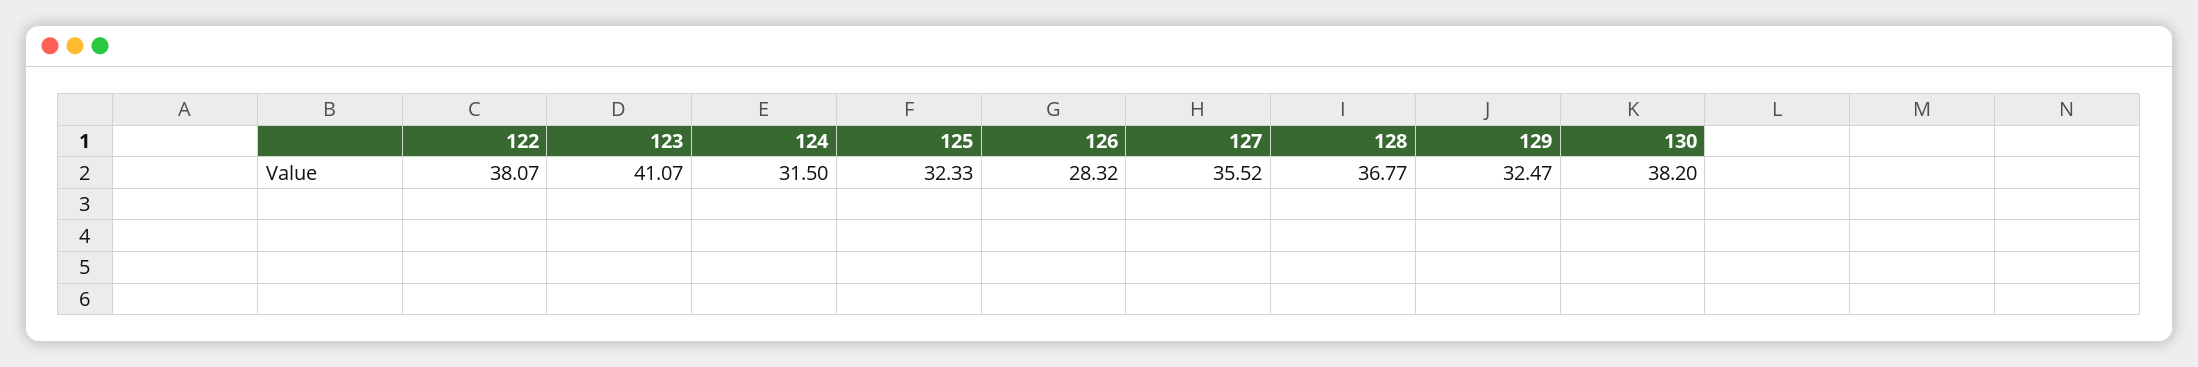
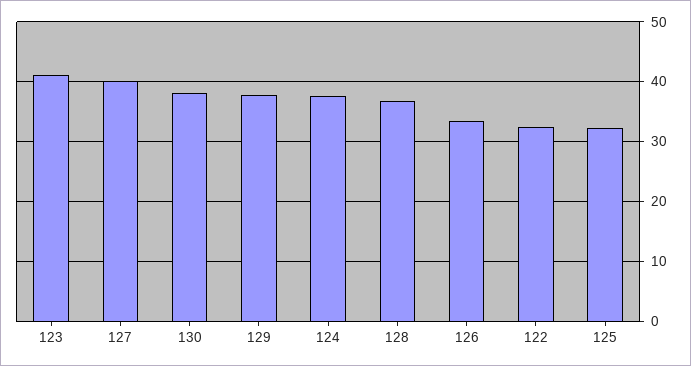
122: 38.07 -> 32
124: 31.5 -> 38
126: 28.32 -> 34
127: 35.52 -> 40
129: 32.47 -> 38

